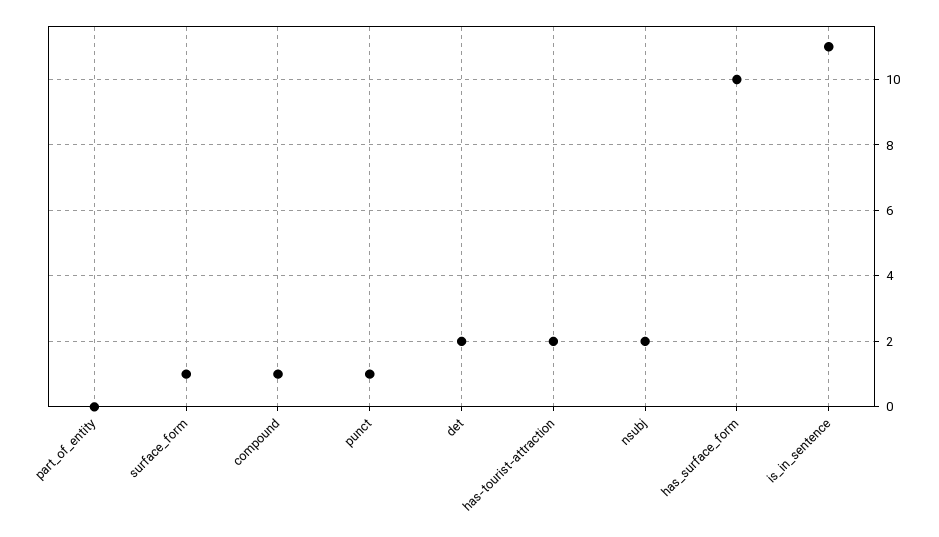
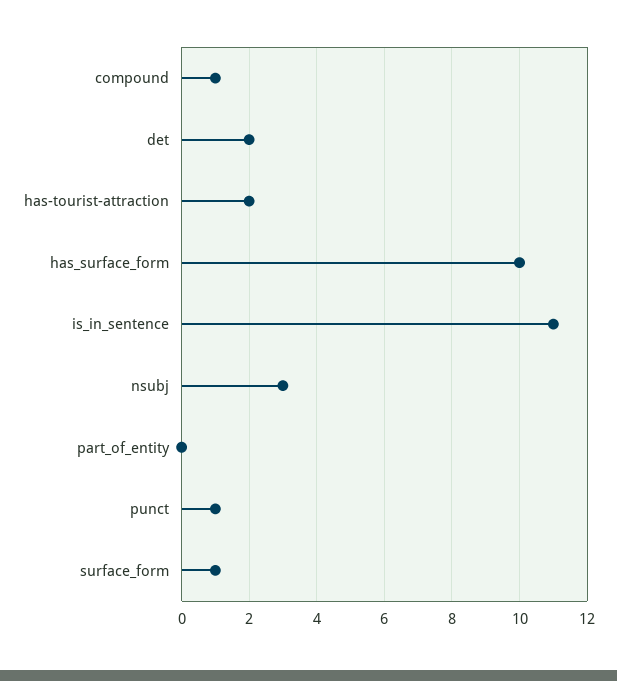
nsubj: 2 -> 3

